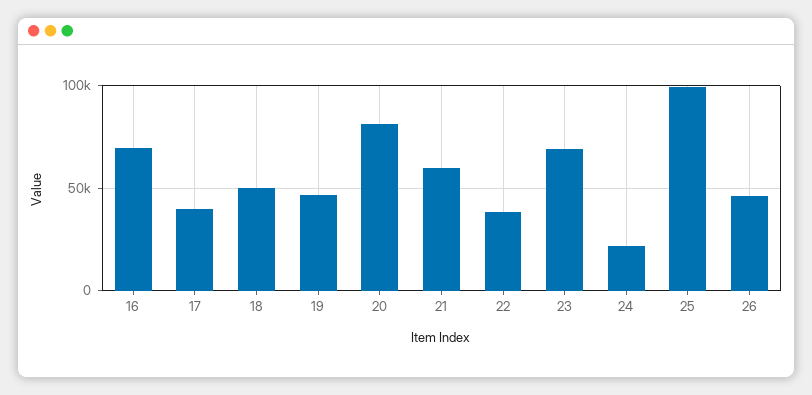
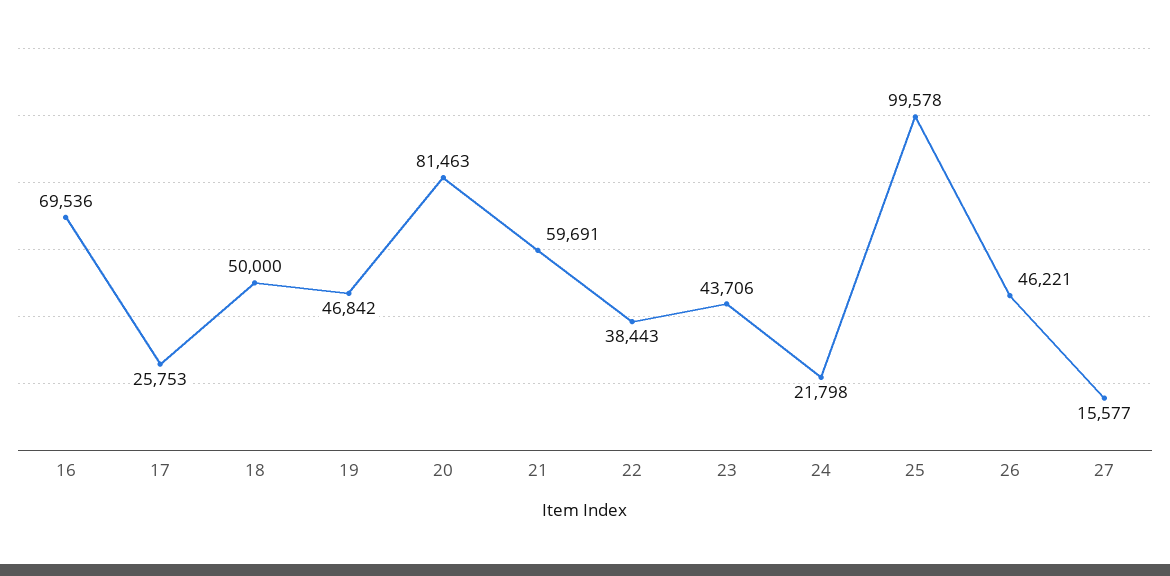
17: 40000 -> 25753
23: 70000 -> 43706
27: none -> 15577

